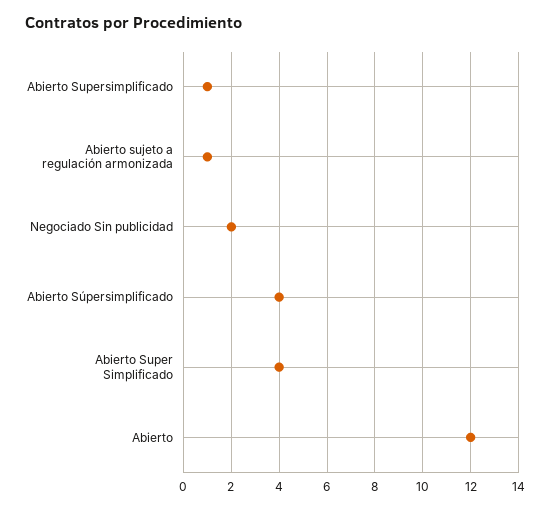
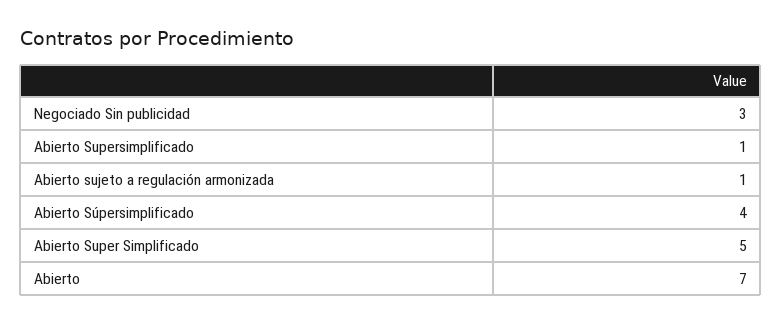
Negociado Sin publicidad: 2 -> 3
Abierto Super Simplificado: 4 -> 5
Abierto: 12 -> 7

